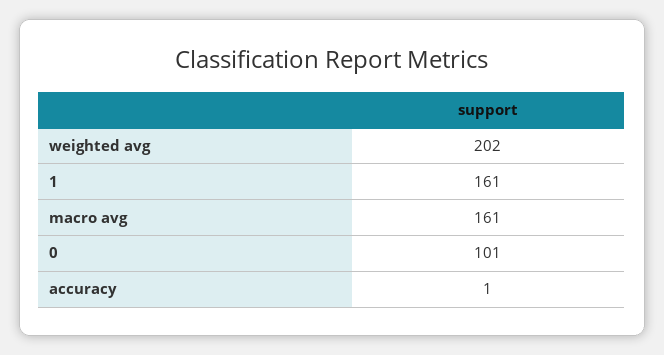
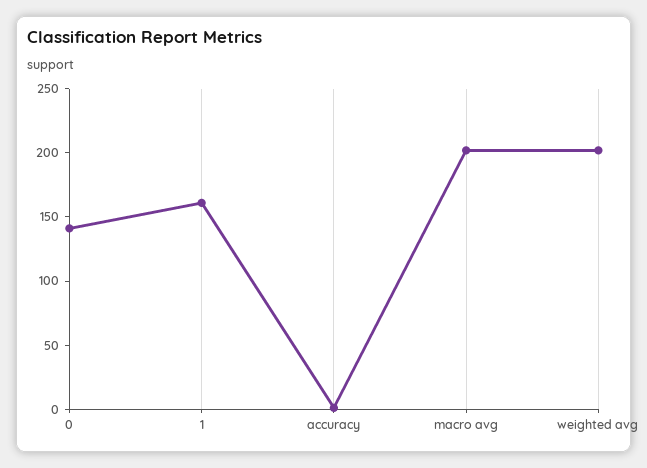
macro avg: 161 -> 200
0: 101 -> 140

